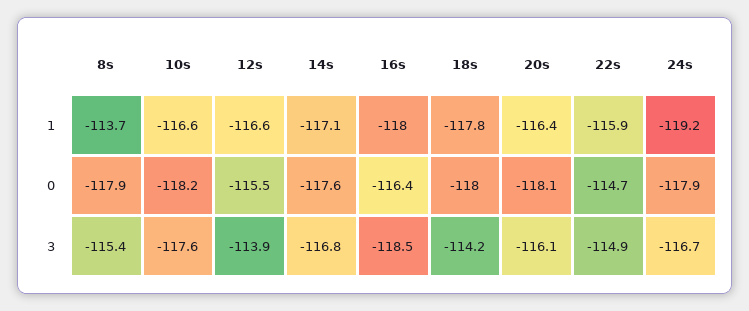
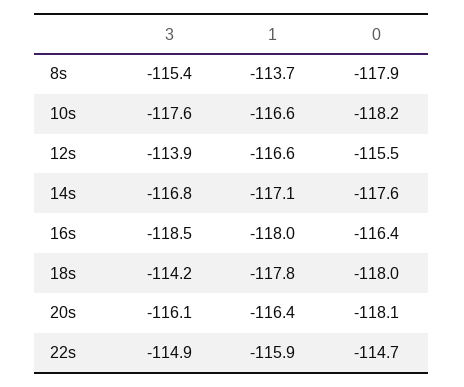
24s, 1: -119.2 -> none
24s, 0: -117.9 -> none
24s, 3: -116.7 -> none

